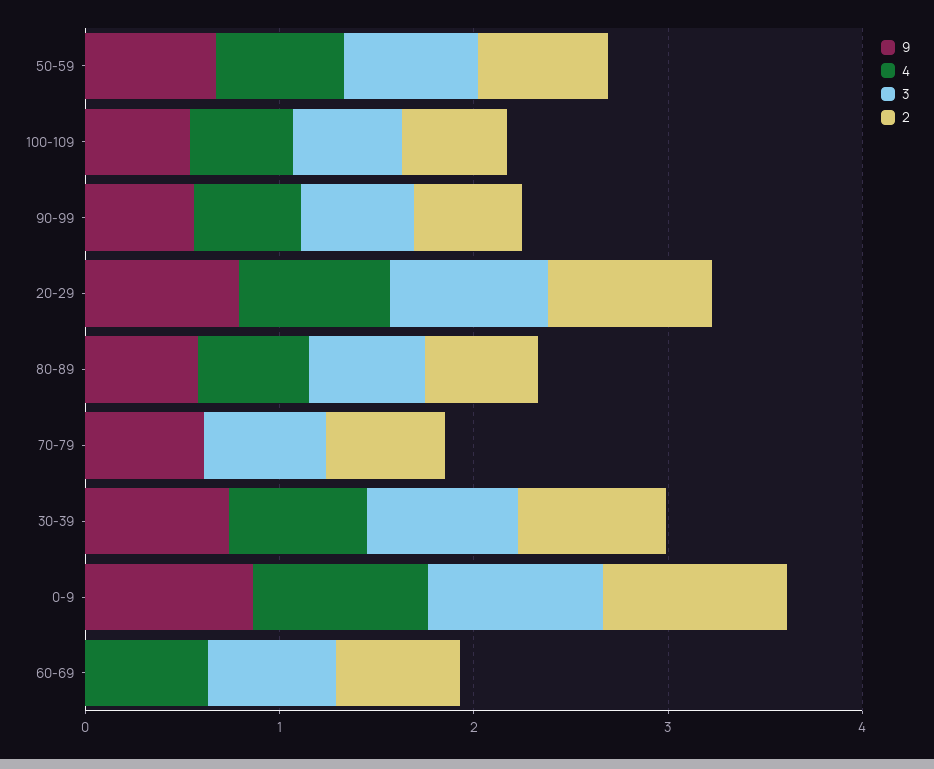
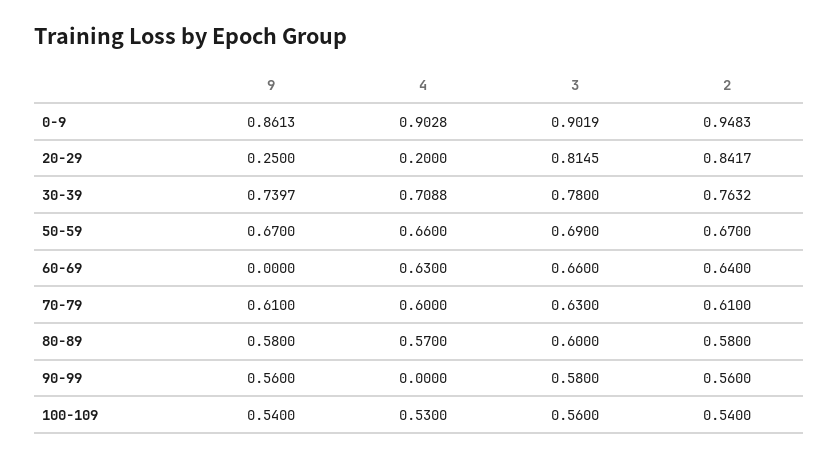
4, 90-99: 0.6 -> 0
9, 20-29: 0.8 -> 0.25
4, 20-29: 0.8 -> 0.2
4, 70-79: 0 -> 0.6

